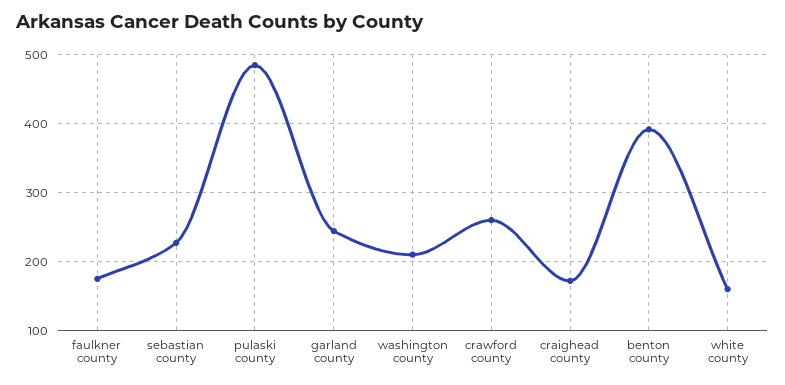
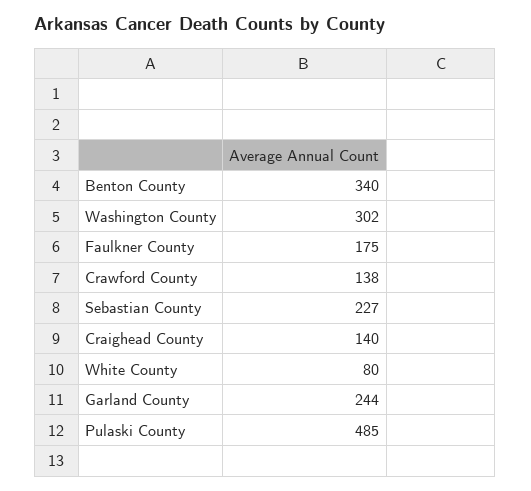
washington county: 210 -> 302
crawford county: 260 -> 138
craighead county: 170 -> 140
benton county: 390 -> 340
white county: 160 -> 80

